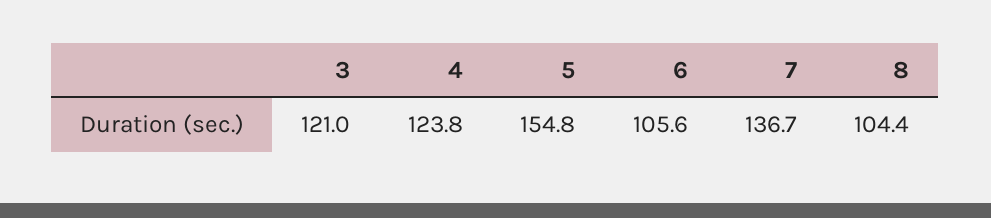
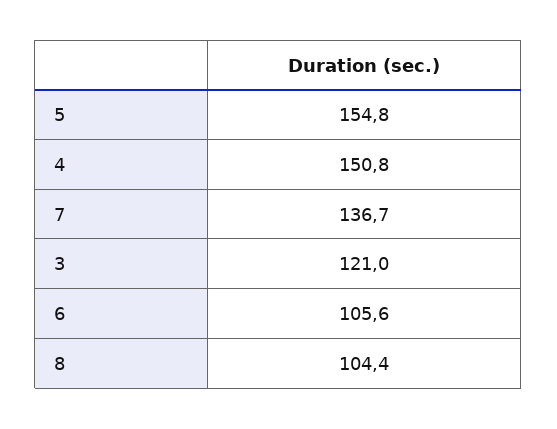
4: 123.8 -> 150.8

